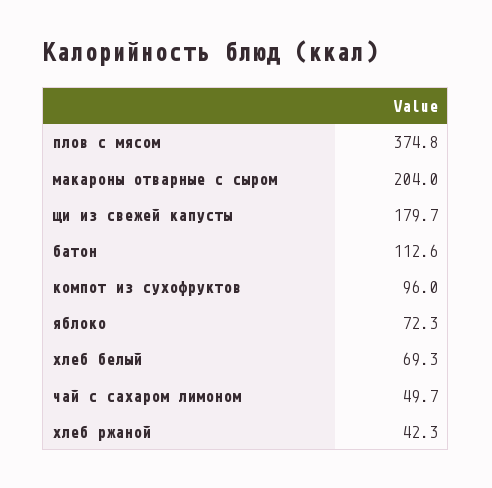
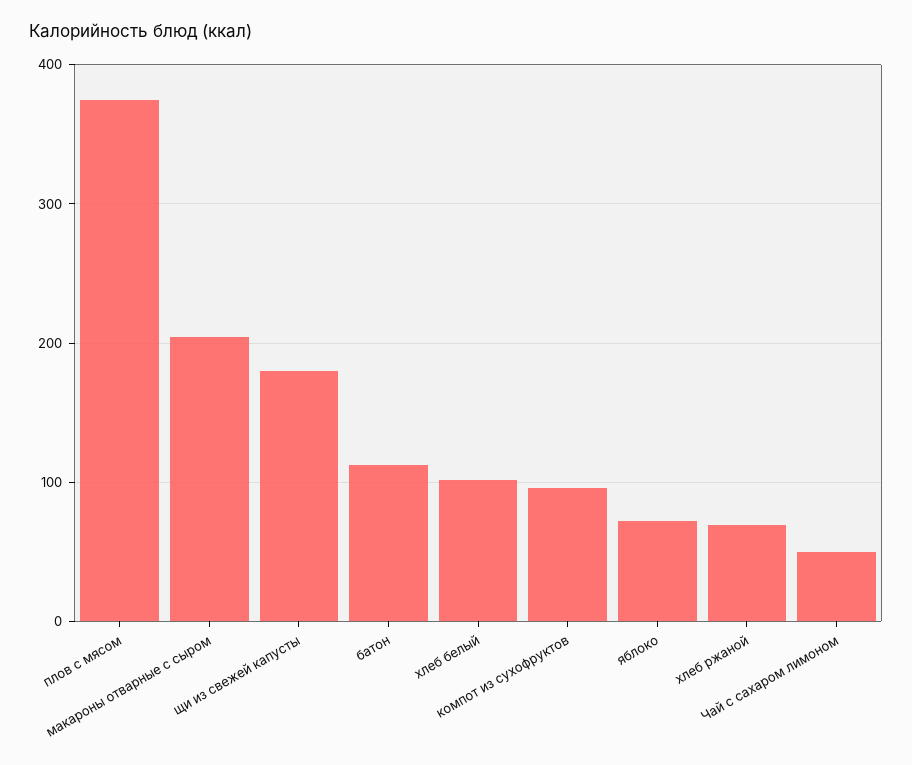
хлеб белый: 69.3 -> 100
хлеб ржаной: 42.3 -> 70

